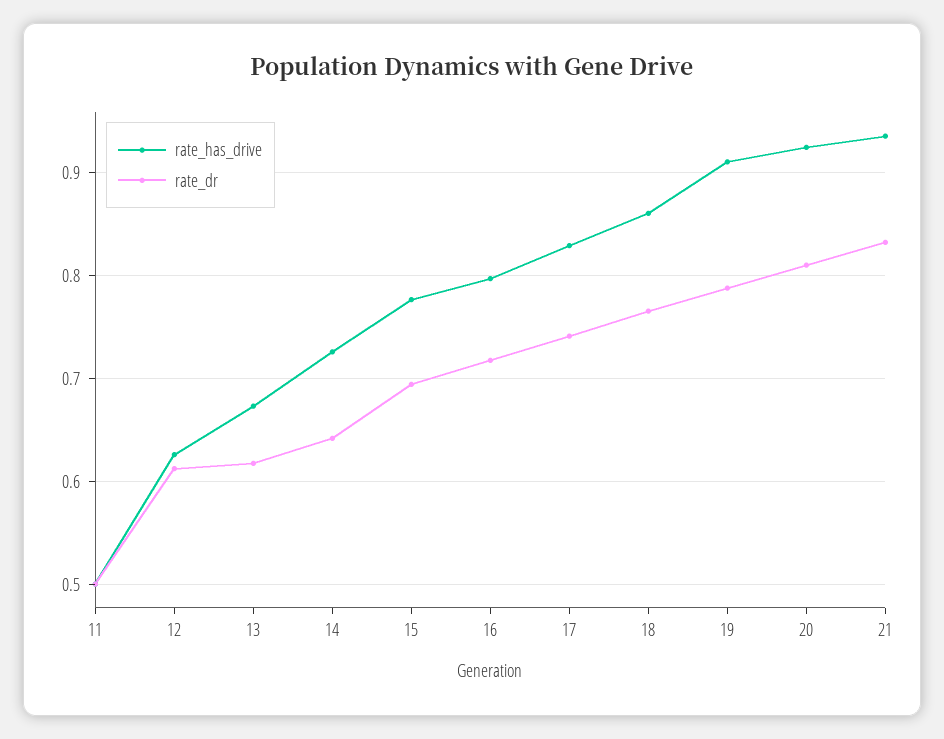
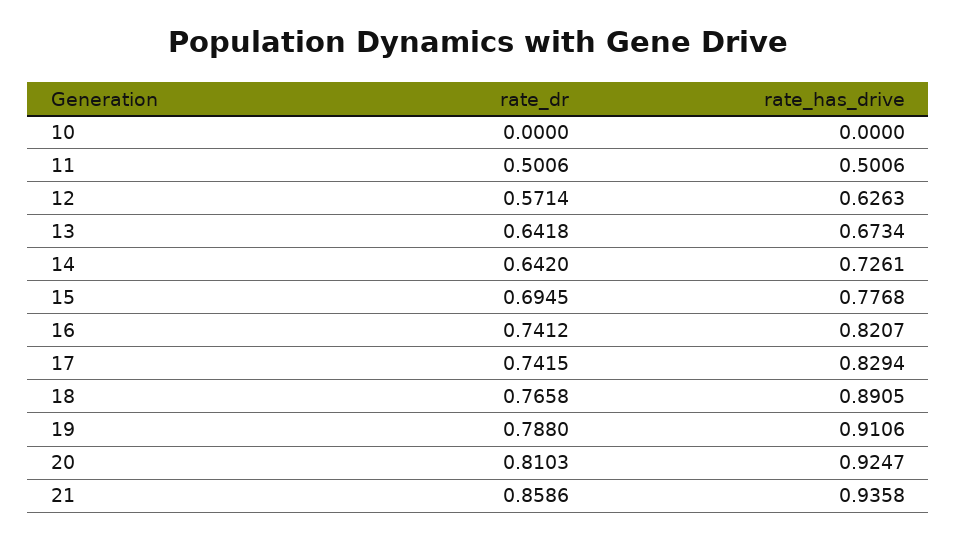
rate_dr, 12: 0.61 -> 0.5714
rate_dr, 13: 0.62 -> 0.6418
rate_has_drive, 16: 0.8 -> 0.8207
rate_dr, 16: 0.72 -> 0.7412
rate_has_drive, 18: 0.86 -> 0.8905
rate_dr, 21: 0.83 -> 0.8586
rate_dr, 10: none -> 0
rate_has_drive, 10: none -> 0

